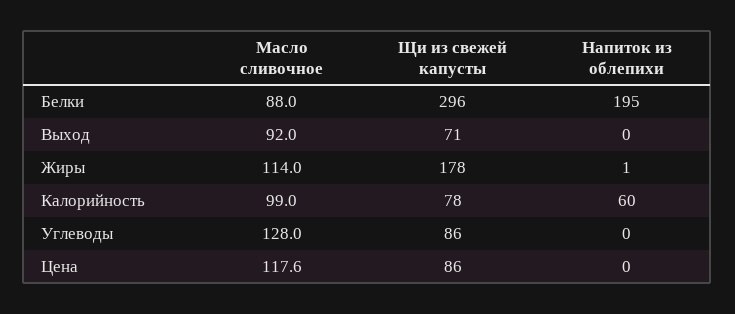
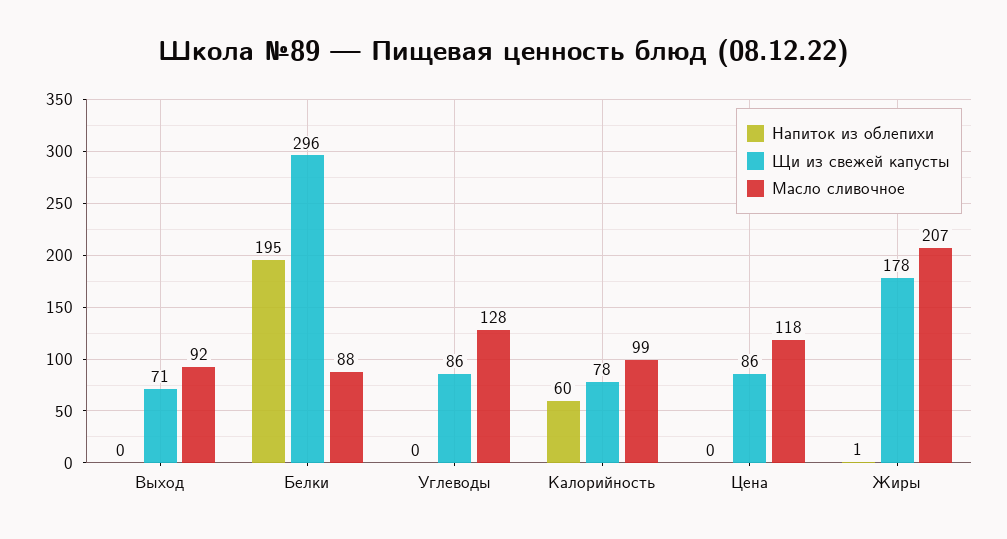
Масло сливочное, Жиры: 114 -> 207

